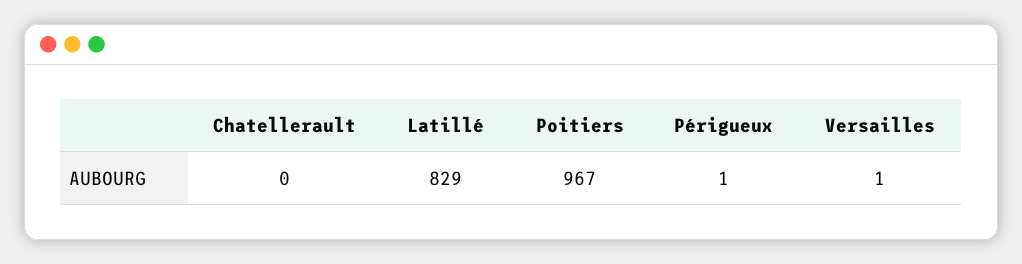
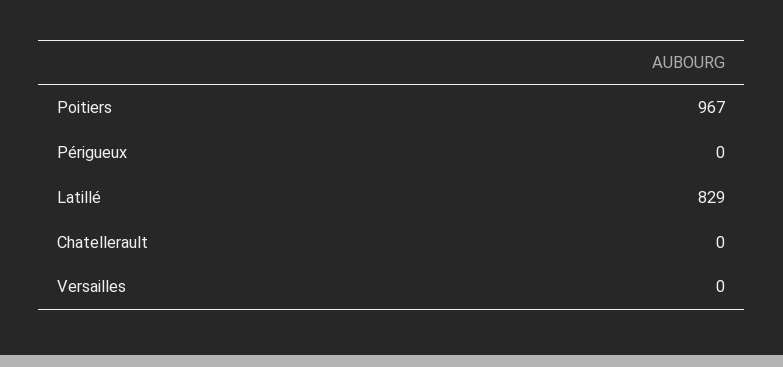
Périgueux: 1 -> 0
Versailles: 1 -> 0

